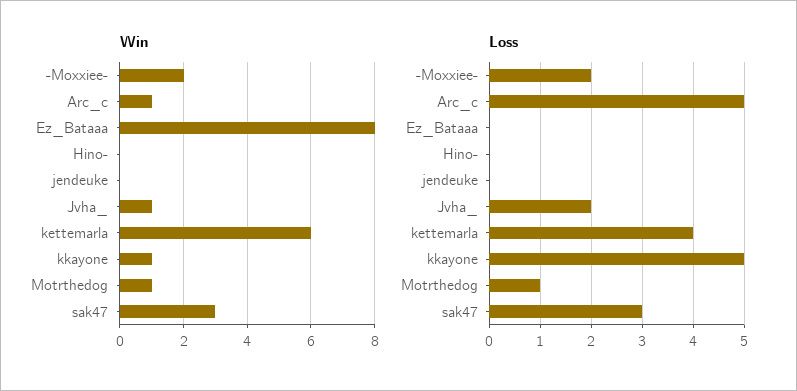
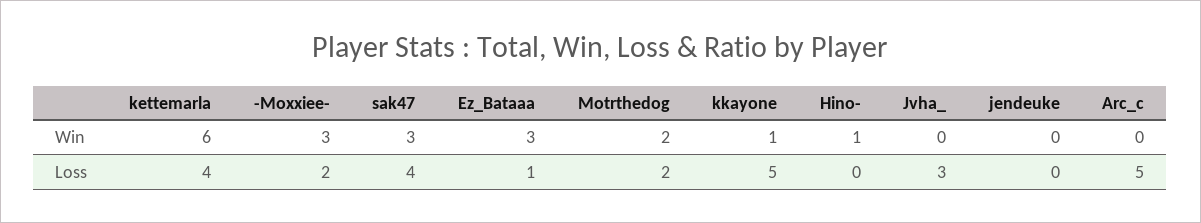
Win, -Moxxiee-: 2 -> 3
Win, Arc_c: 1 -> 0
Win, Ez_Bataaa: 8 -> 3
Win, Hino-: 0 -> 1
Win, Jvha_: 1 -> 0
Win, Motrthedog: 1 -> 2
Loss, Ez_Bataaa: 0 -> 1
Loss, Jvha_: 2 -> 3
Loss, Motrthedog: 1 -> 2
Loss, sak47: 3 -> 4

